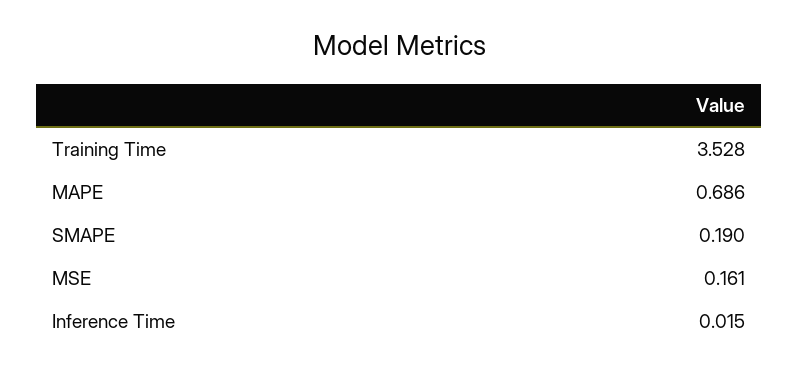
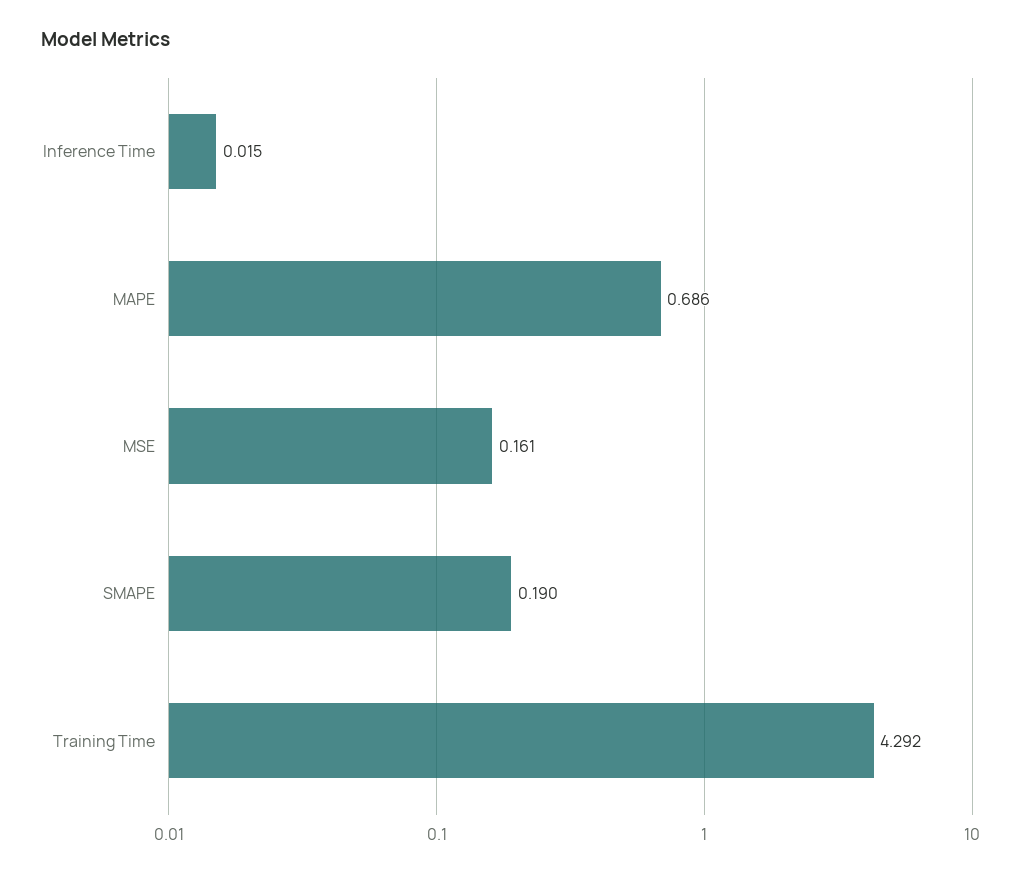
Training Time: 3.528 -> 4.292

